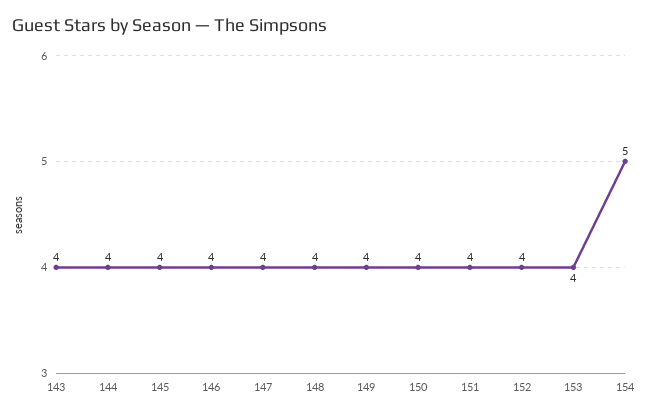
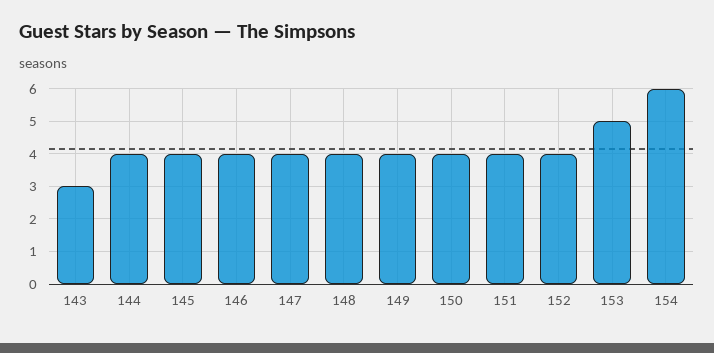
143: 4 -> 3
153: 4 -> 5
154: 5 -> 6

